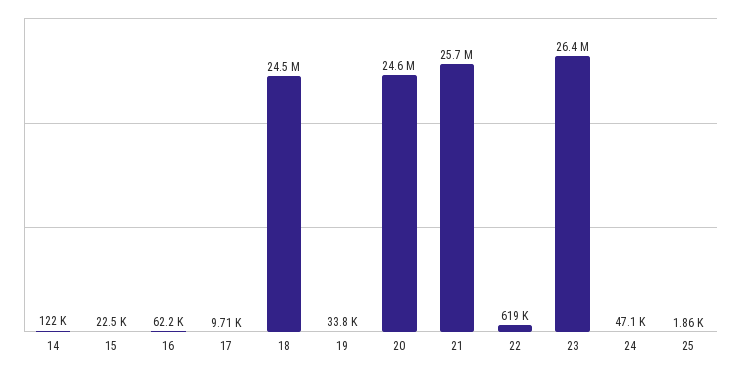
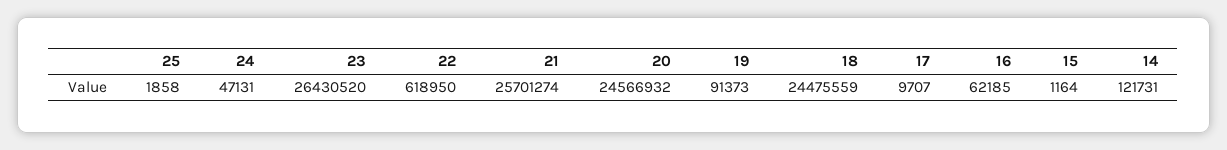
15: 22500 -> 1164
19: 33800 -> 91373

